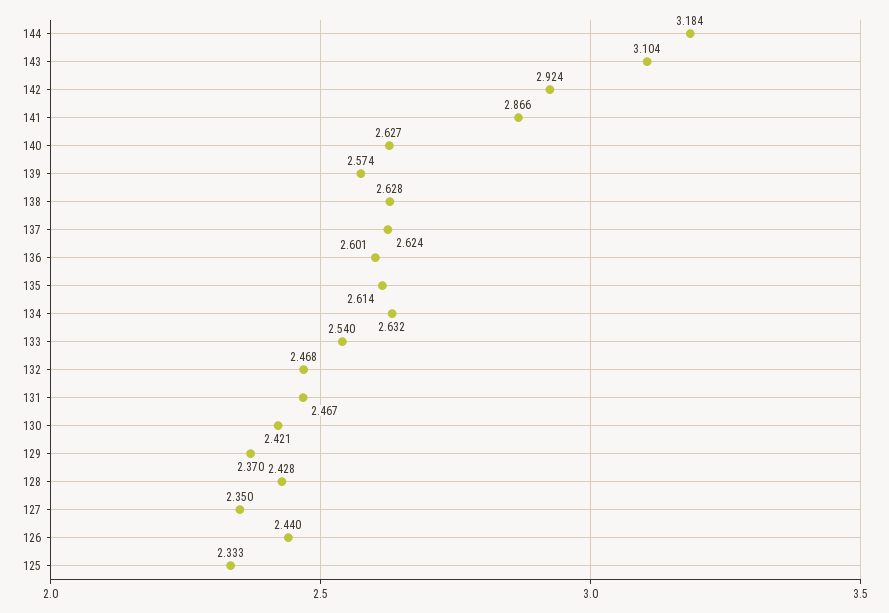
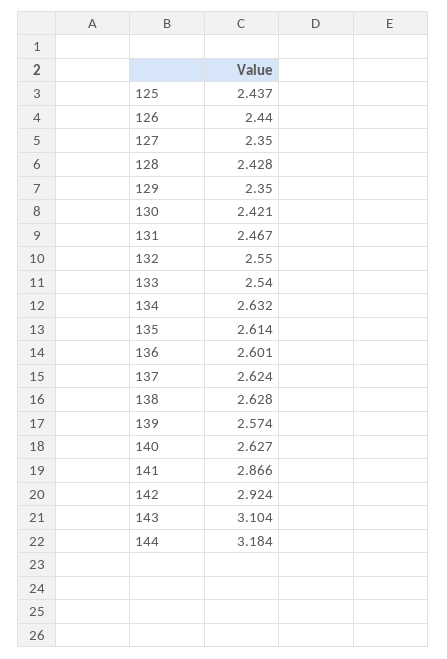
132: 2.468 -> 2.55
129: 2.37 -> 2.35
125: 2.333 -> 2.437

